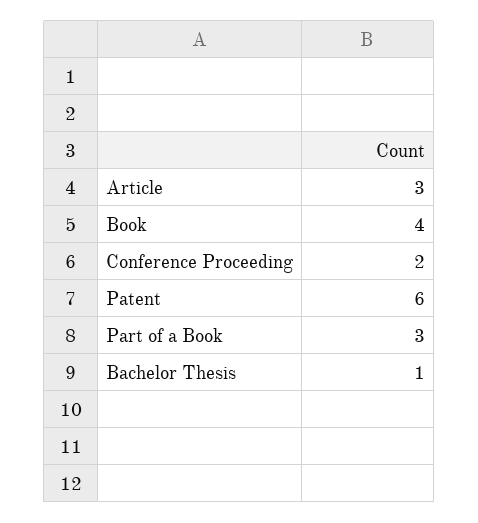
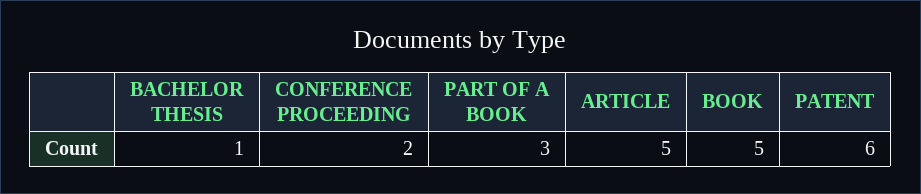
Article: 3 -> 5
Book: 4 -> 5

